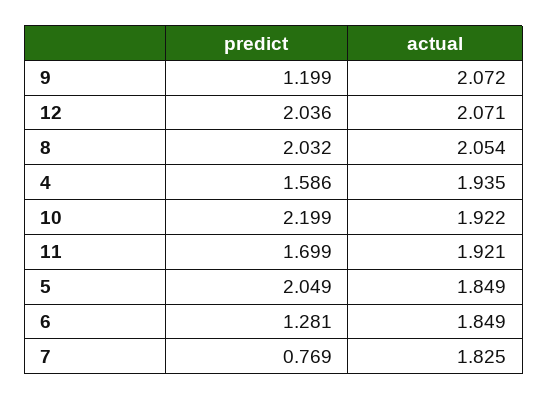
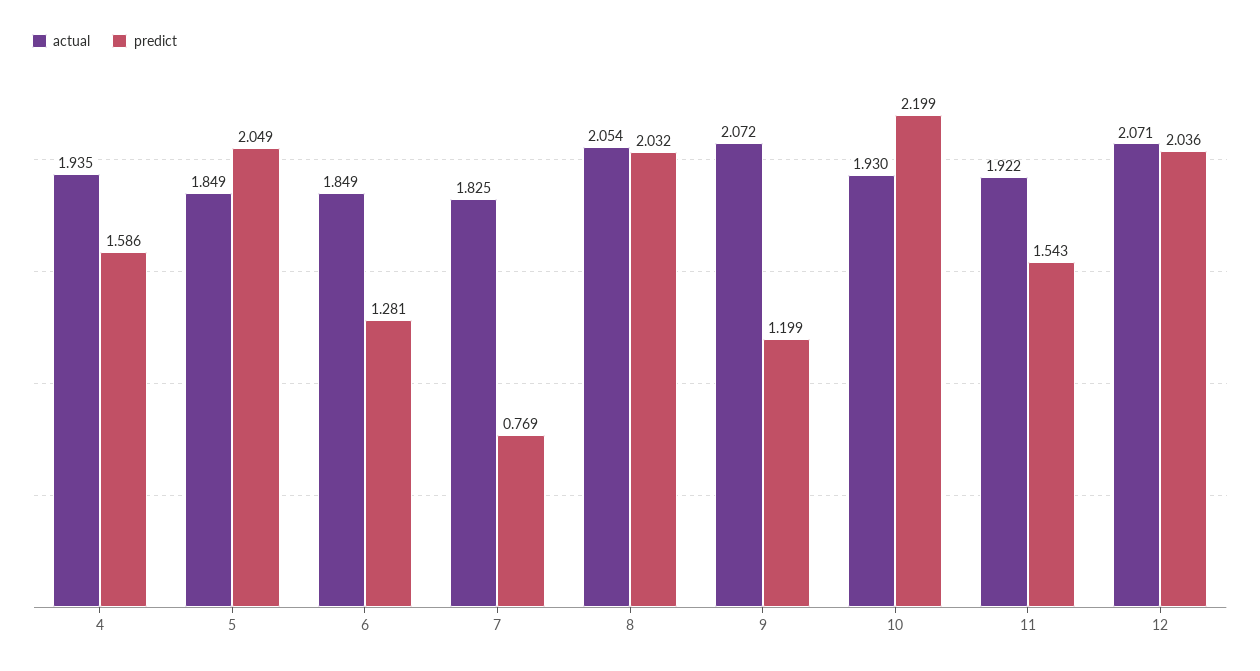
actual, 10: 1.922 -> 1.93
predict, 11: 1.699 -> 1.543
actual, 11: 1.921 -> 1.922

